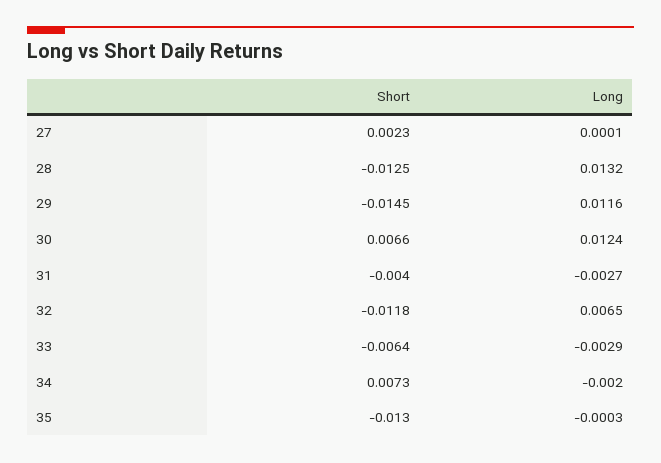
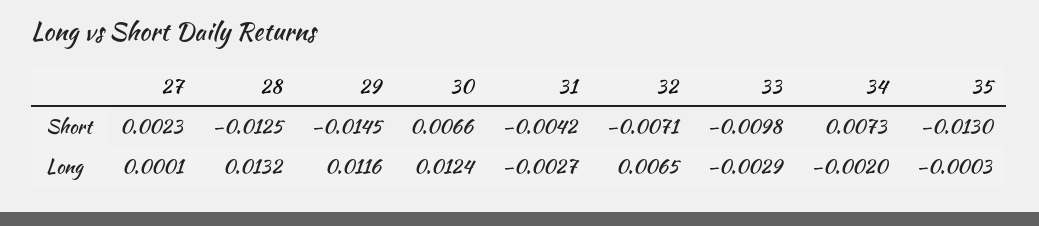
Short, 31: -0.004 -> -0.0042
Short, 32: -0.0118 -> -0.0071
Short, 33: -0.0064 -> -0.0098

